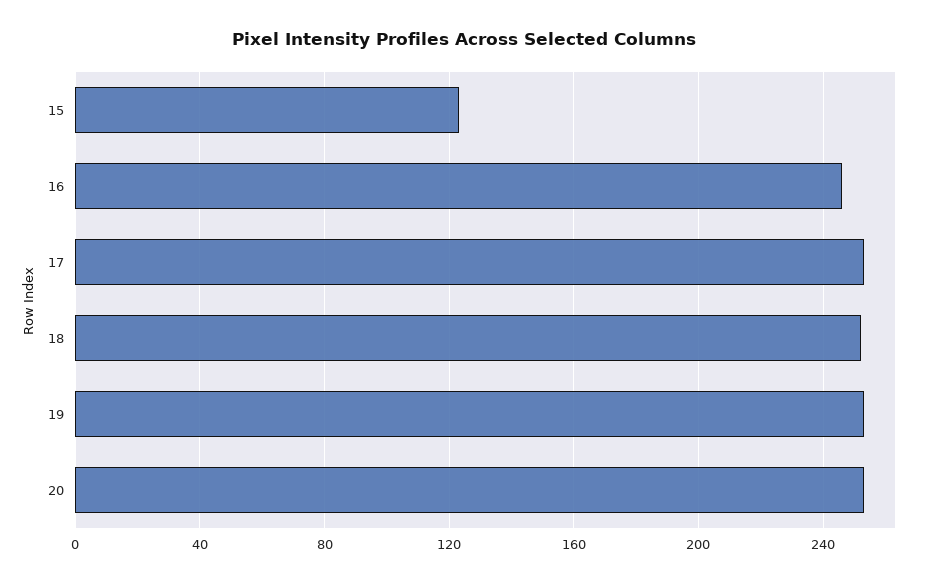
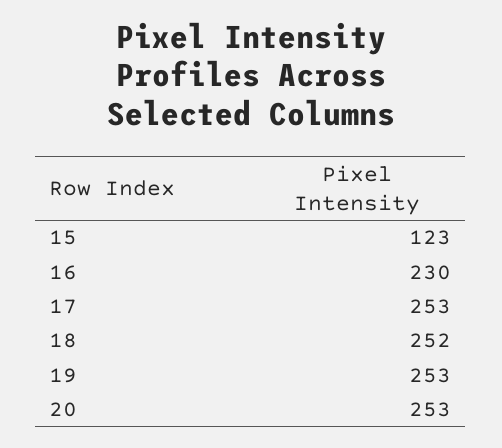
16: 245 -> 230

